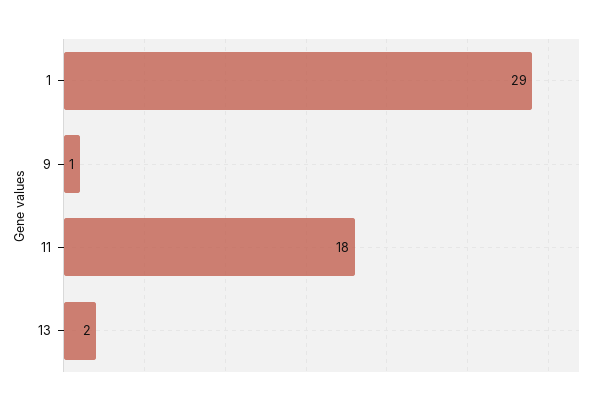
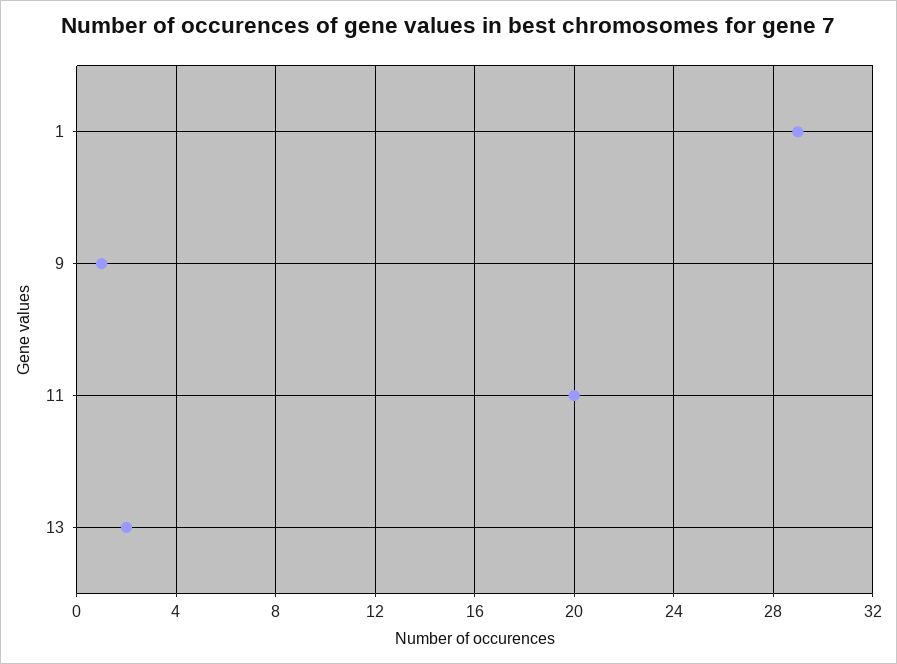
11: 18 -> 20

